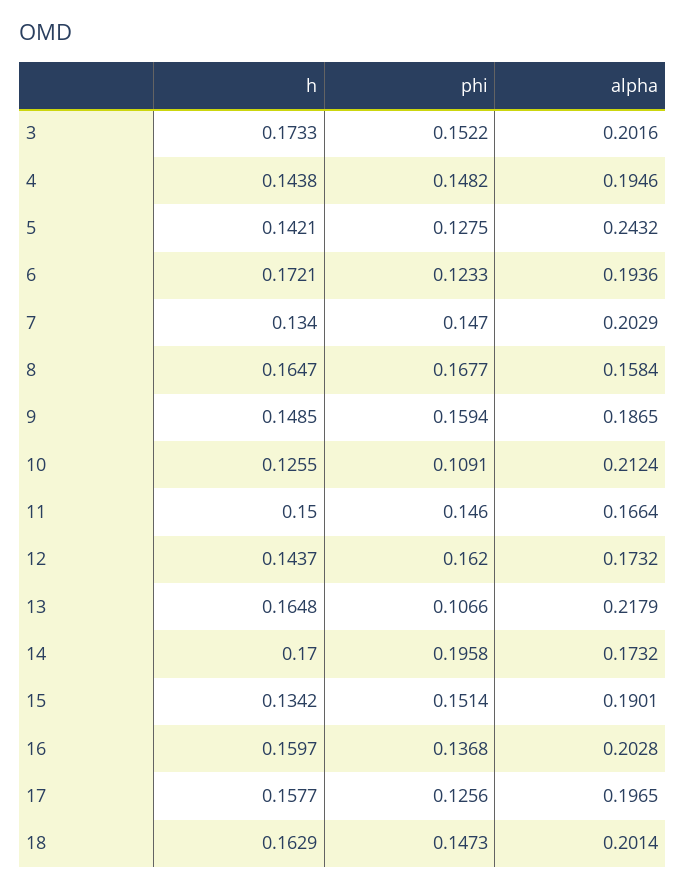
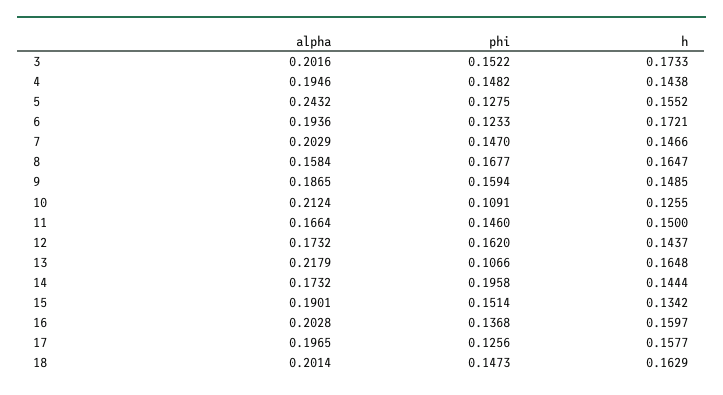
h, 5: 0.1421 -> 0.1552
h, 7: 0.134 -> 0.1466
h, 14: 0.17 -> 0.1444

